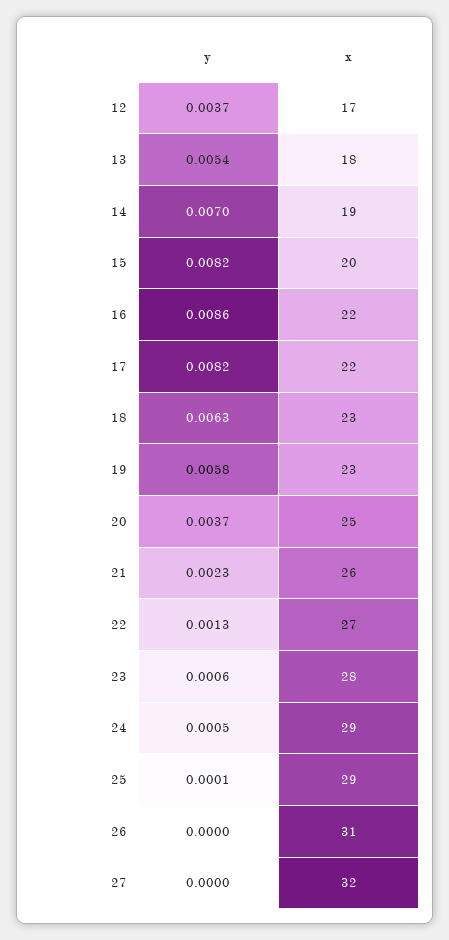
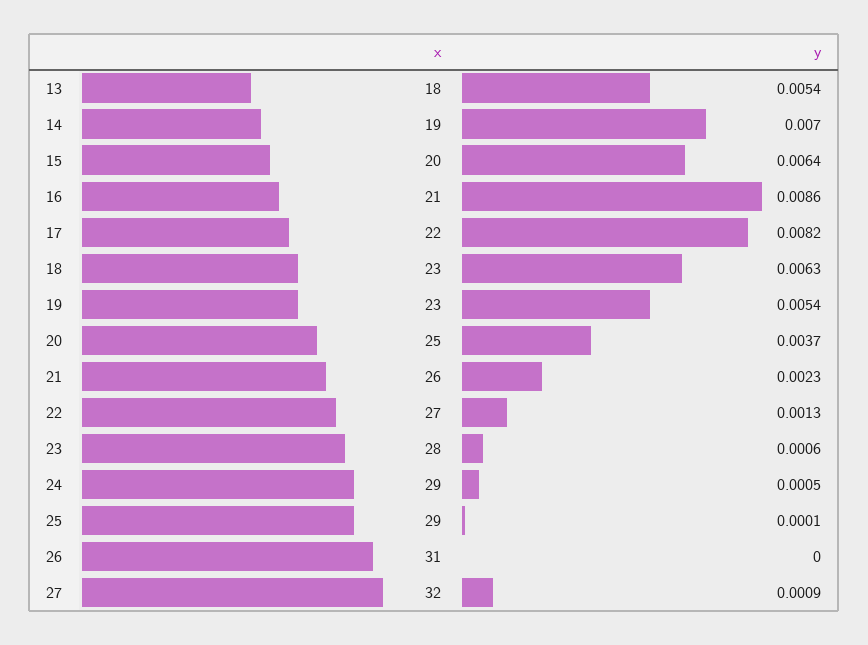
y, 12: 0.0037 -> none
x, 12: 17 -> none
y, 15: 0.0082 -> 0.0064
x, 16: 22 -> 21
y, 19: 0.0058 -> 0.0054
y, 27: 0 -> 0.0009

